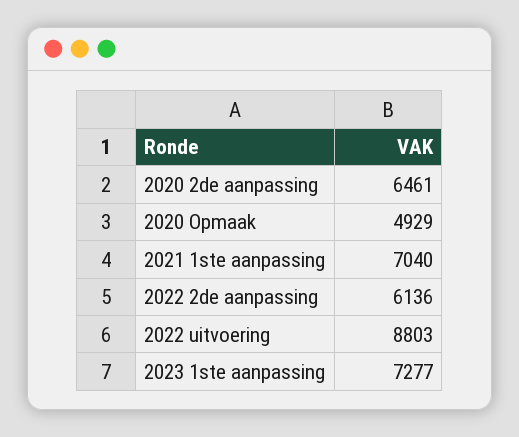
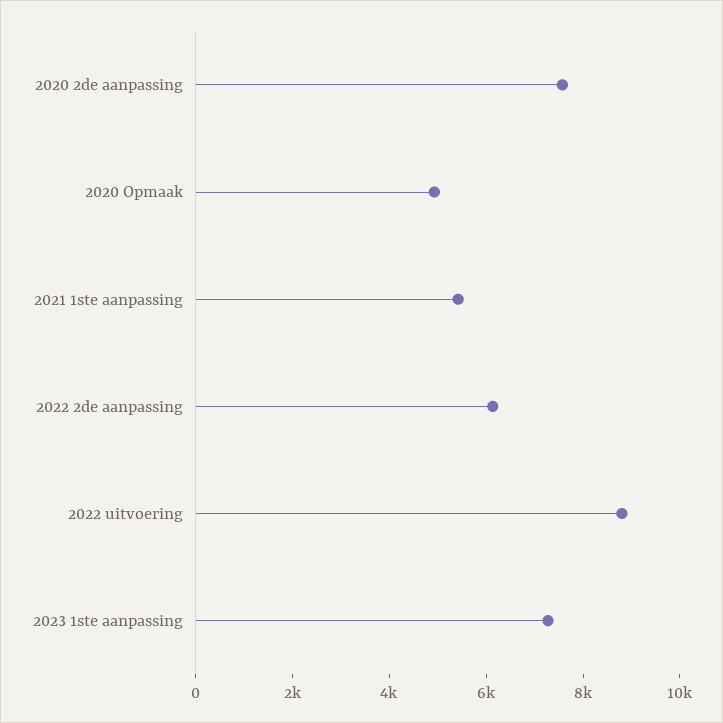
2020 2de aanpassing: 6461 -> 7500
2021 1ste aanpassing: 7040 -> 5500

